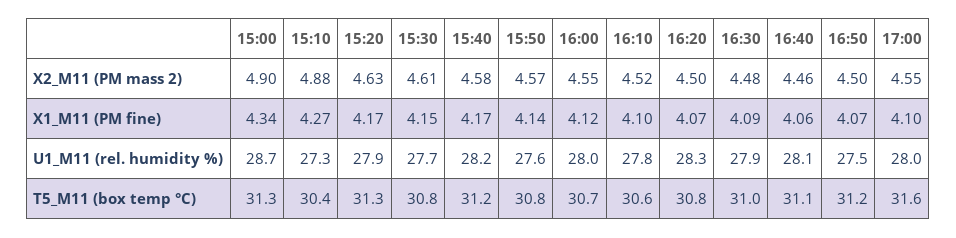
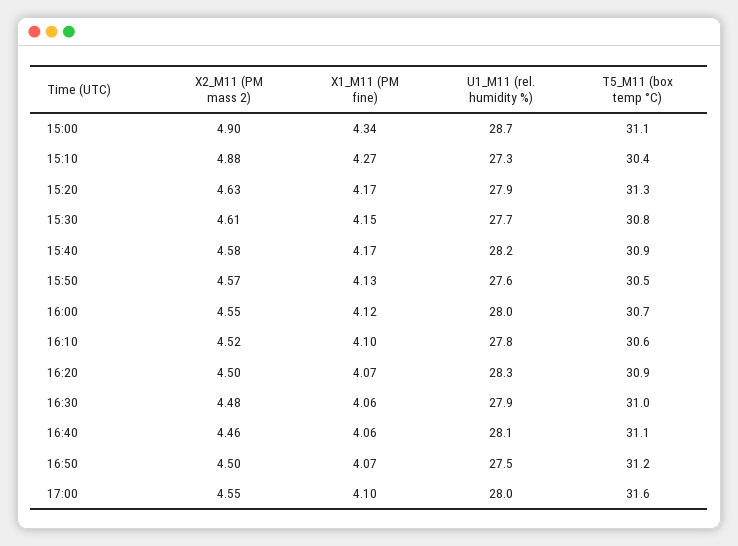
15:50, X1_M11 (PM fine): 4.14 -> 4.13
16:30, X1_M11 (PM fine): 4.09 -> 4.06
15:00, T5_M11 (box temp °C): 31.3 -> 31.1
15:40, T5_M11 (box temp °C): 31.2 -> 30.9
15:50, T5_M11 (box temp °C): 30.8 -> 30.5
16:20, T5_M11 (box temp °C): 30.8 -> 30.9

